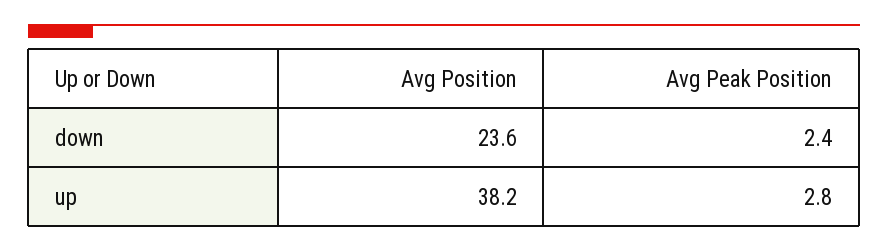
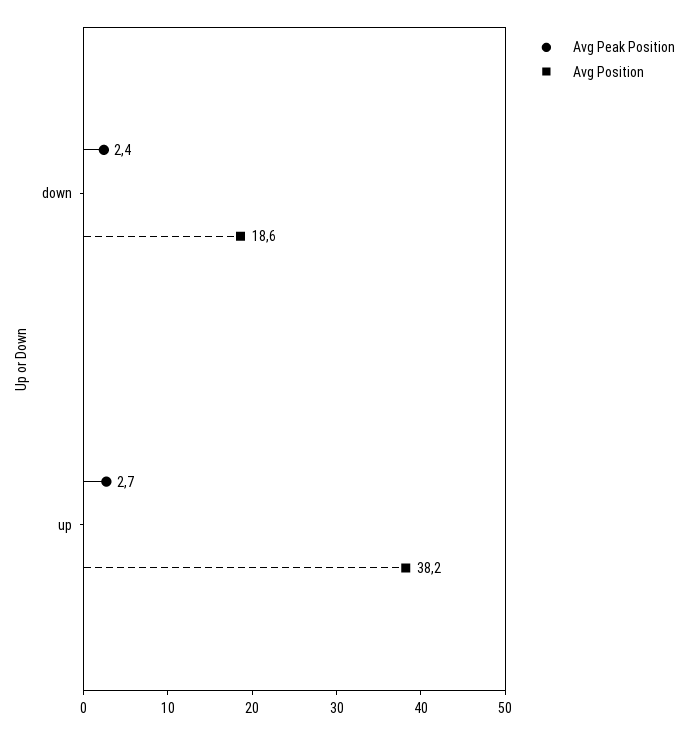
Avg Position, down: 23.6 -> 18.6
Avg Peak Position, up: 2.8 -> 2.7

